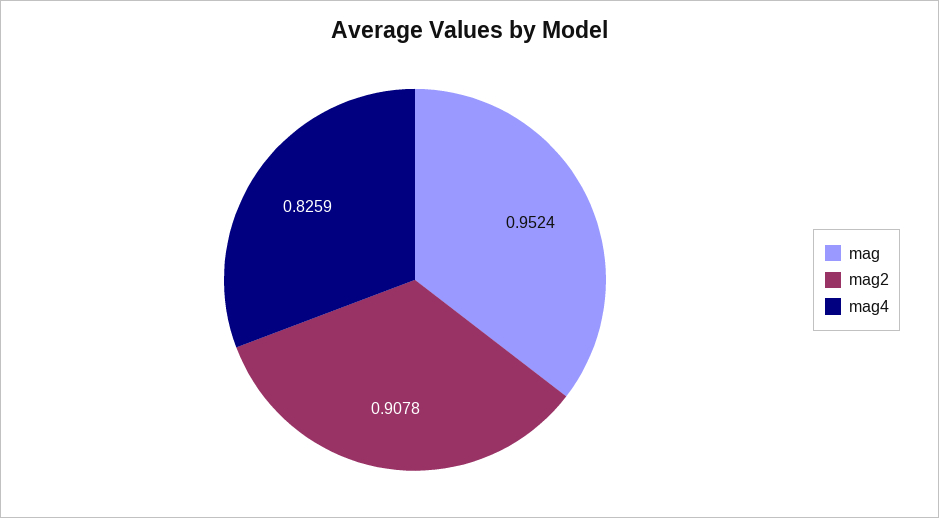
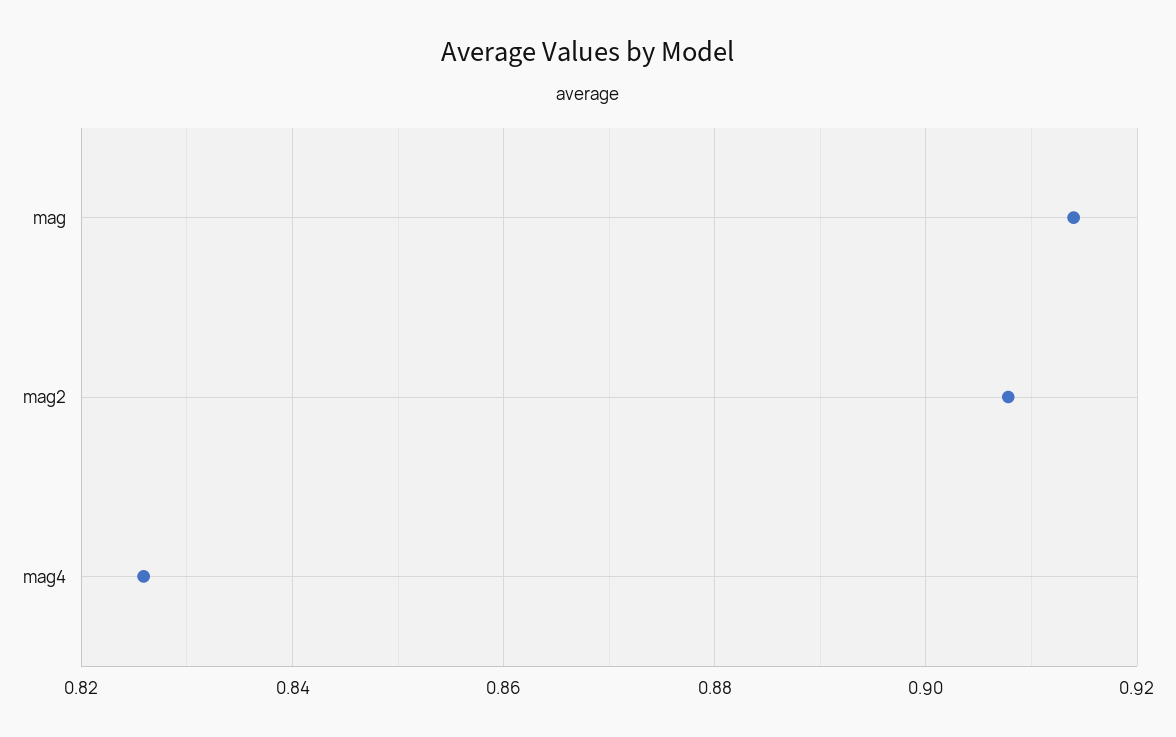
mag: 0.9524 -> 0.914

